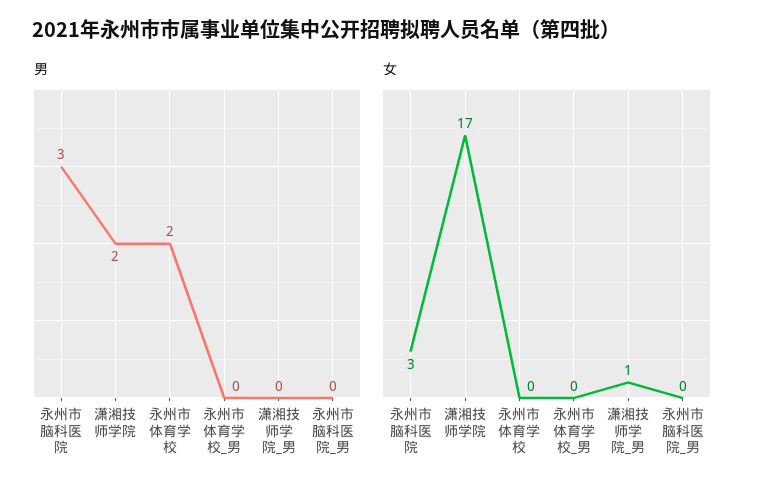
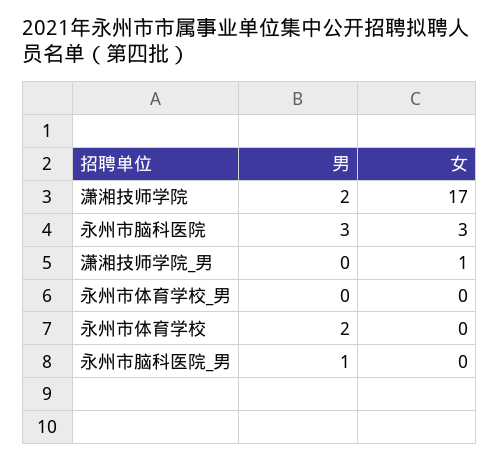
男, 永州市脑科医院_男: 0 -> 1

